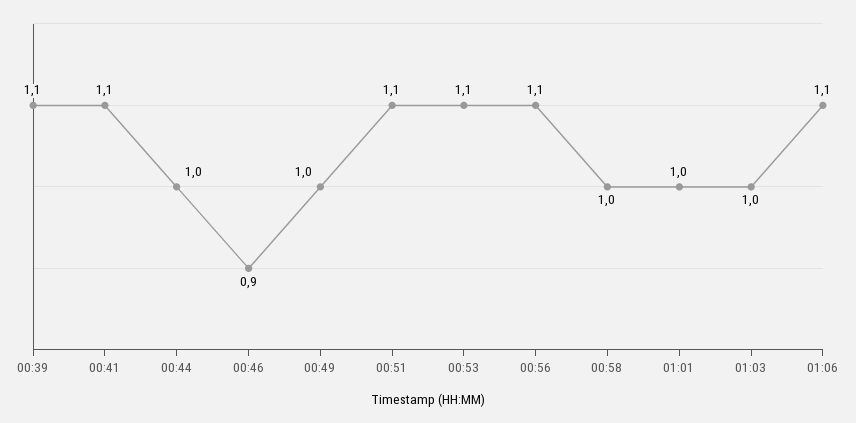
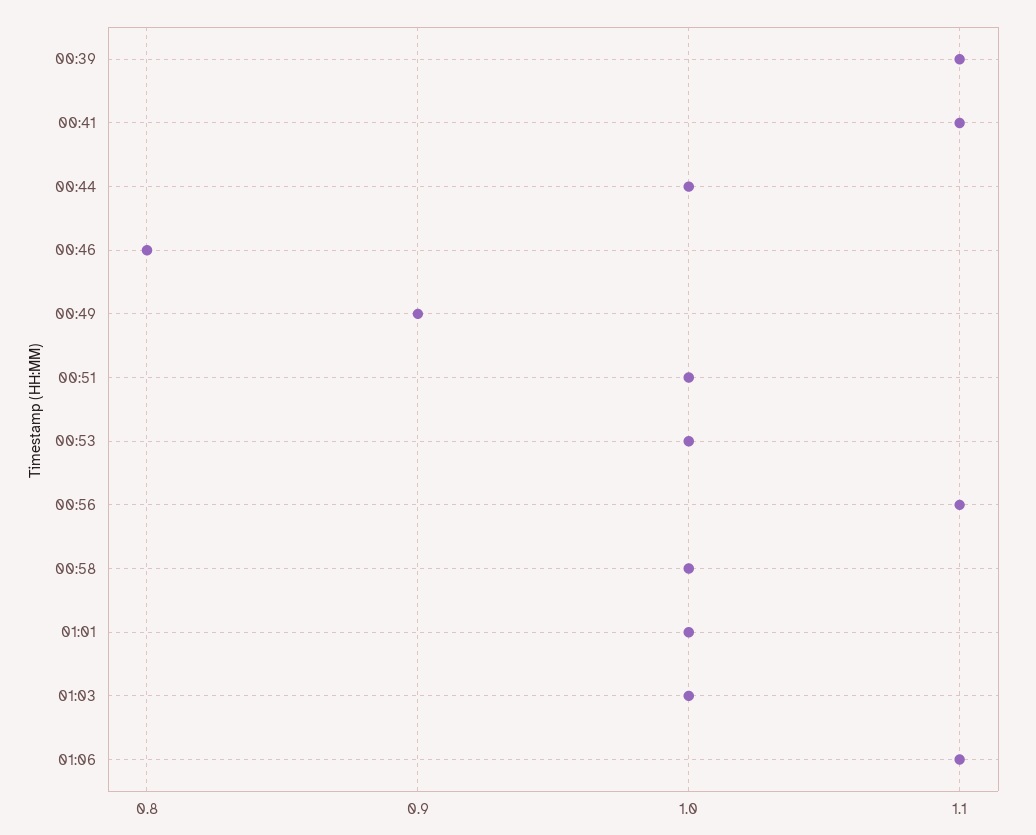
00:46: 0.9 -> 0.8
00:49: 1 -> 0.9
00:51: 1.1 -> 1
00:53: 1.1 -> 1

